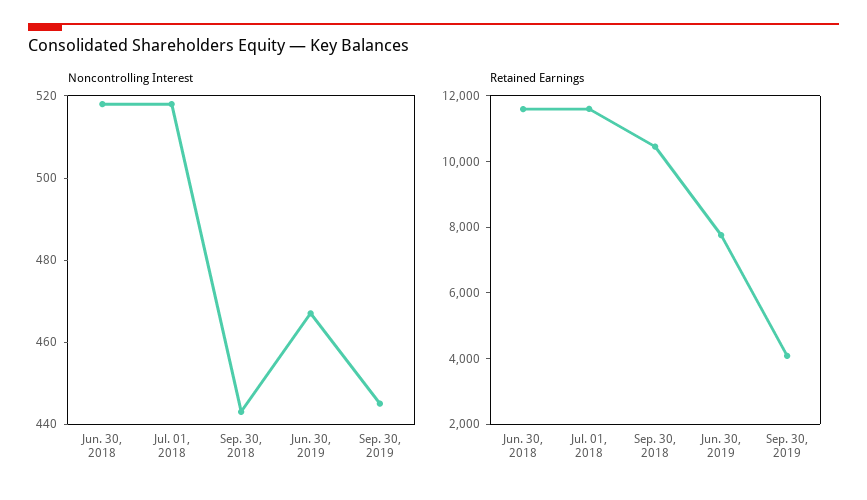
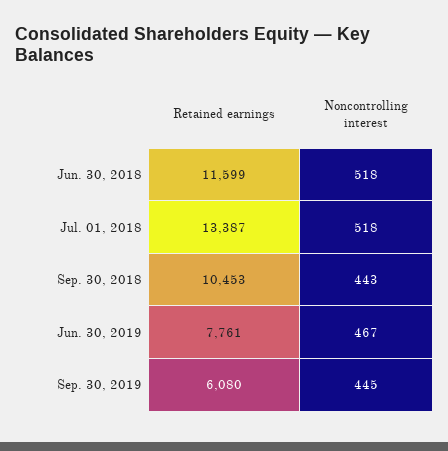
Retained Earnings, Jul. 01, 2018: 11500 -> 13387
Retained Earnings, Sep. 30, 2019: 4000 -> 6080

